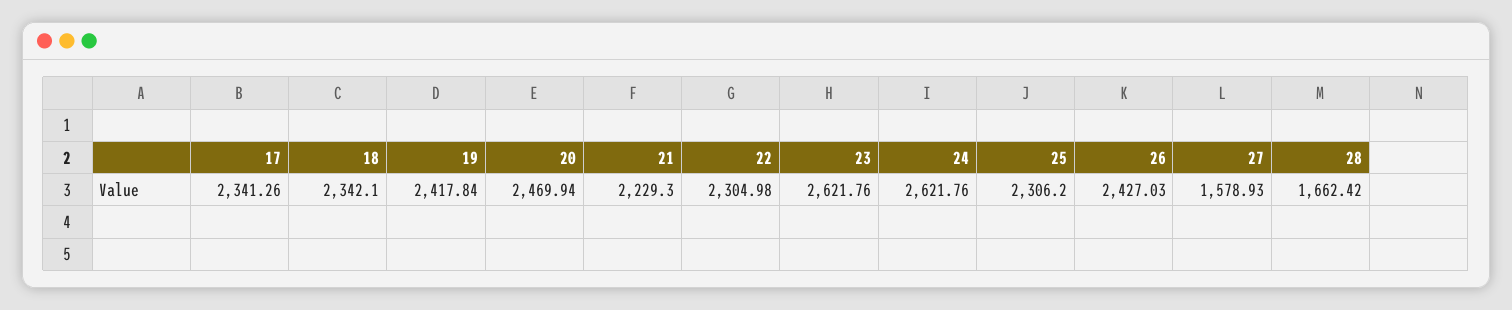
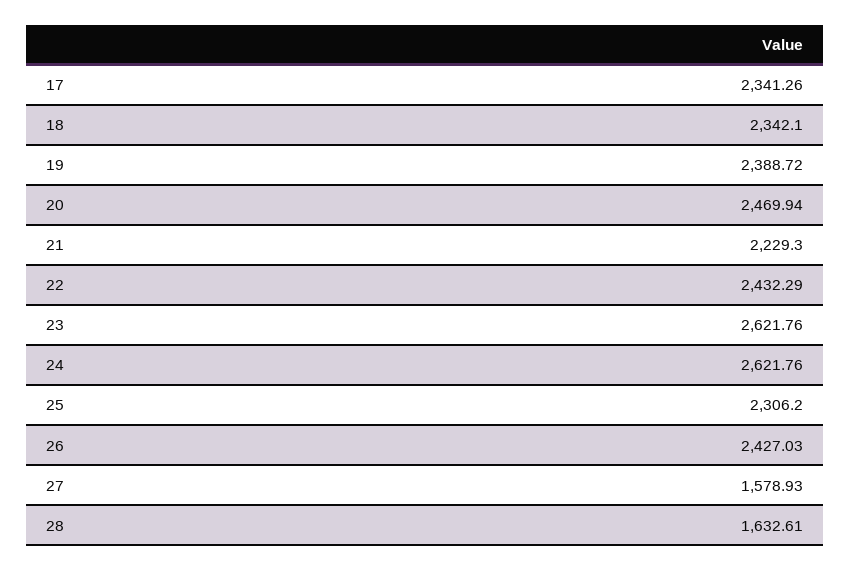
19: 2417.84 -> 2388.72
22: 2304.98 -> 2432.29
28: 1662.42 -> 1632.61

